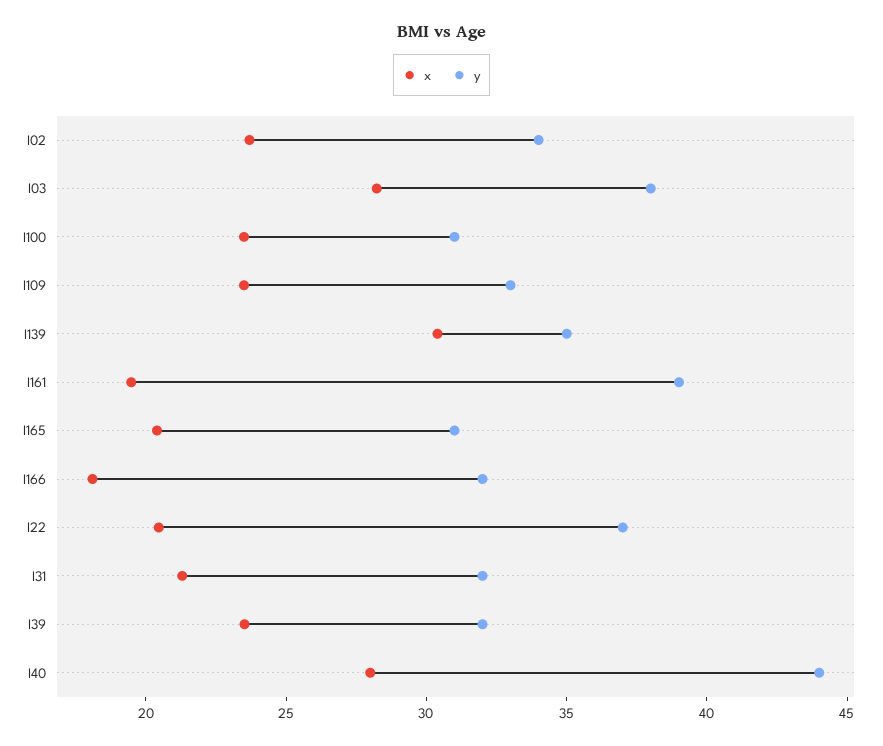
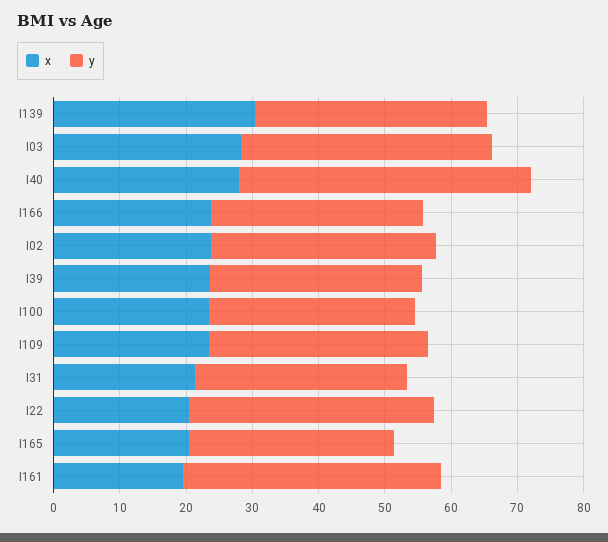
x, I166: 18 -> 24

